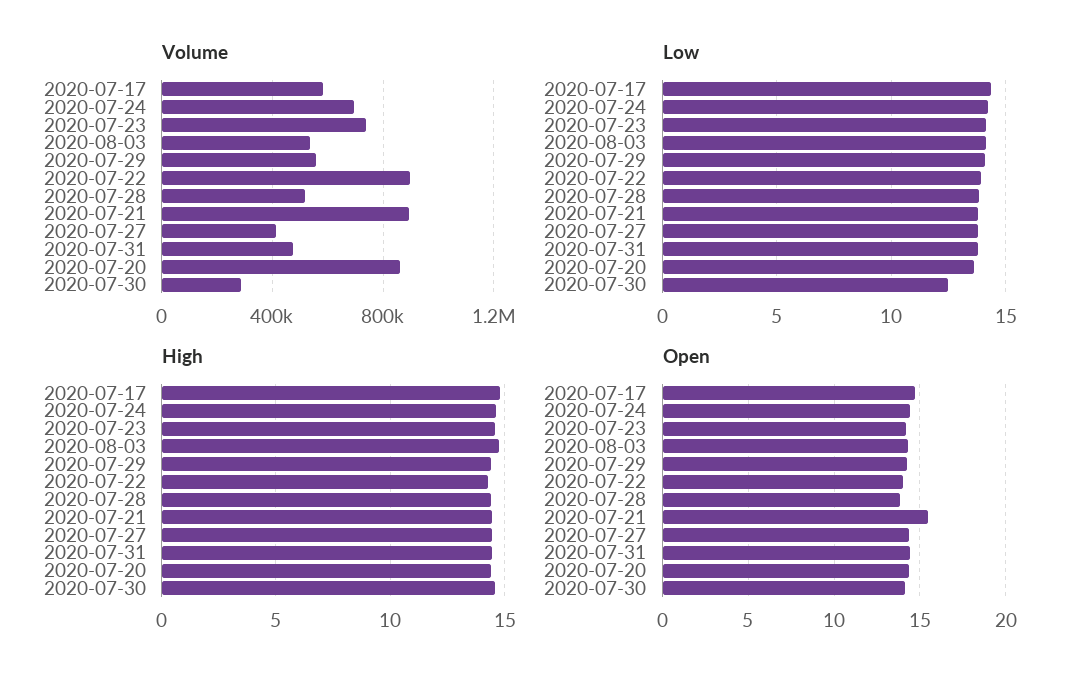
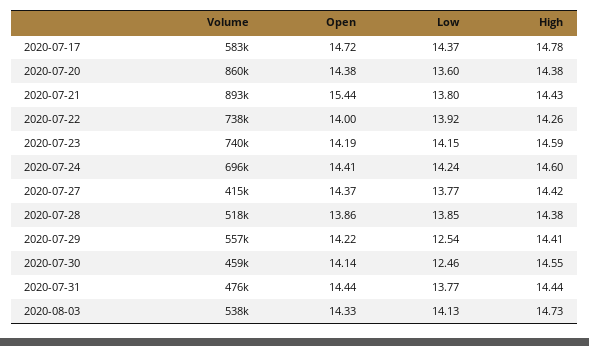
Volume, 2020-07-22: 900000 -> 738000
Volume, 2020-07-30: 300000 -> 459000
Low, 2020-07-29: 14 -> 12.54

